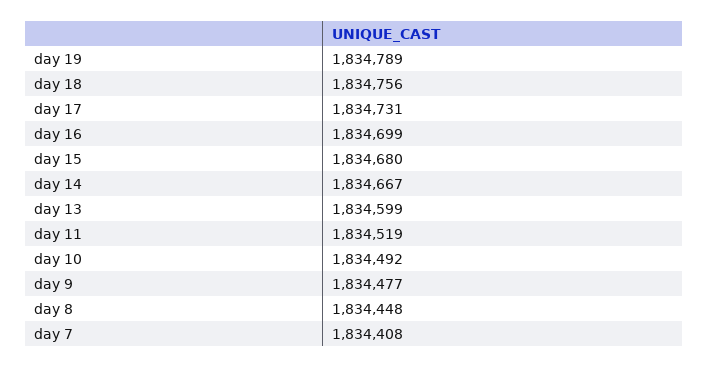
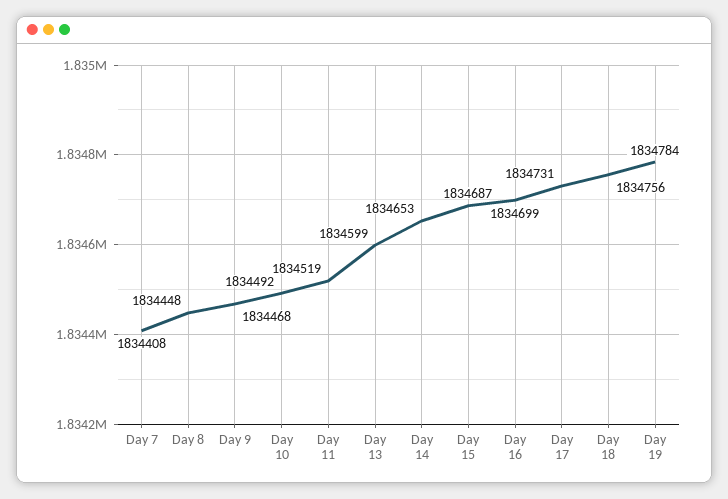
day 19: 1834789 -> 1834784
day 15: 1834680 -> 1834687
day 14: 1834667 -> 1834653
day 9: 1834477 -> 1834468

